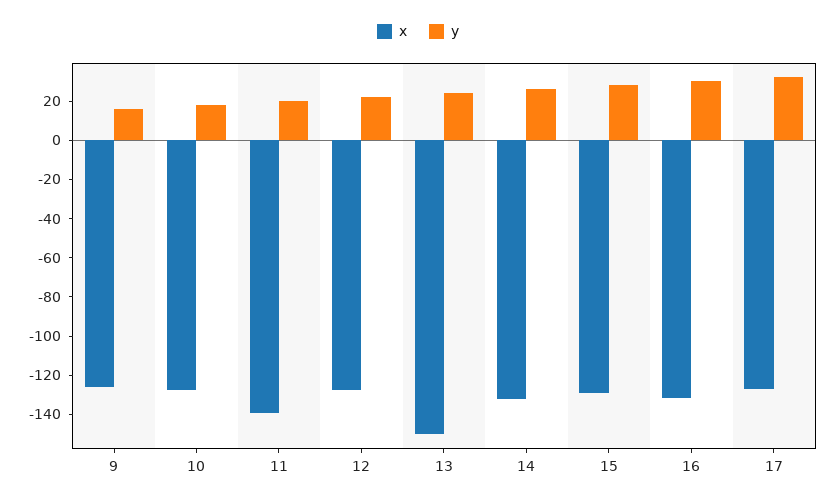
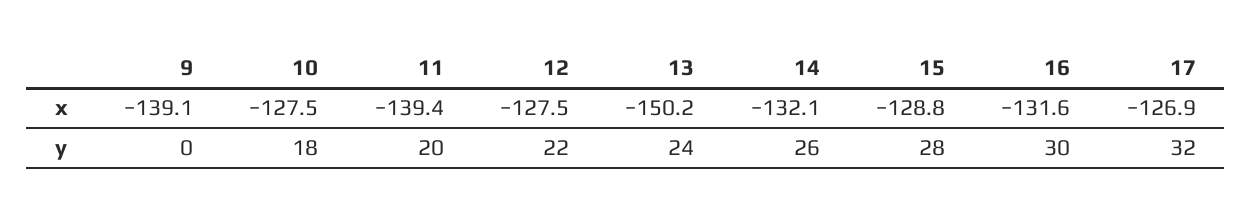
x, 9: -125 -> -139.1
y, 9: 15 -> 0

